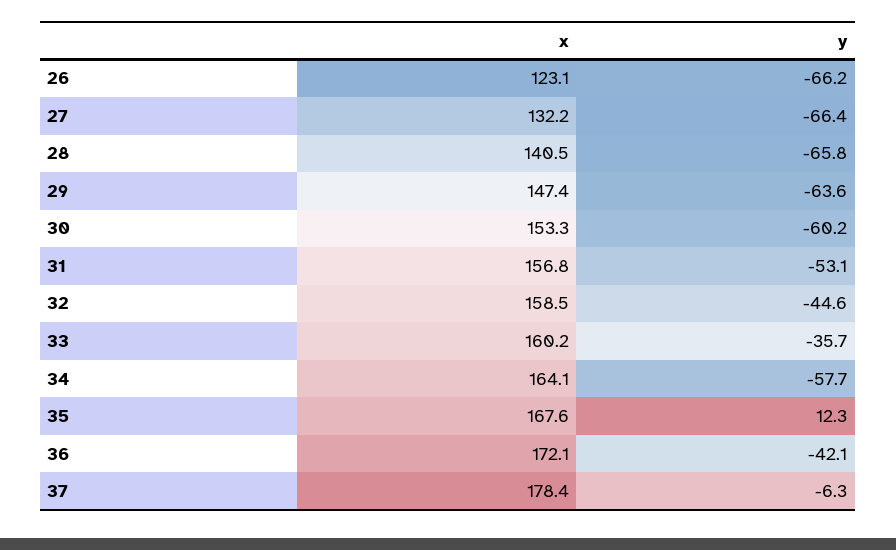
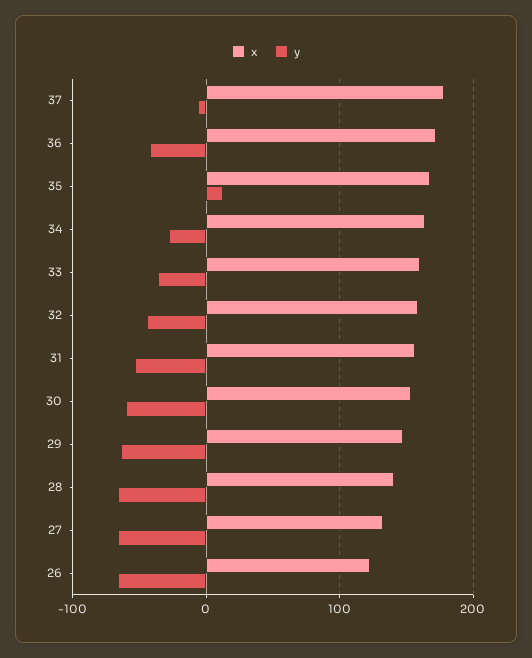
y, 34: -57.7 -> -30

